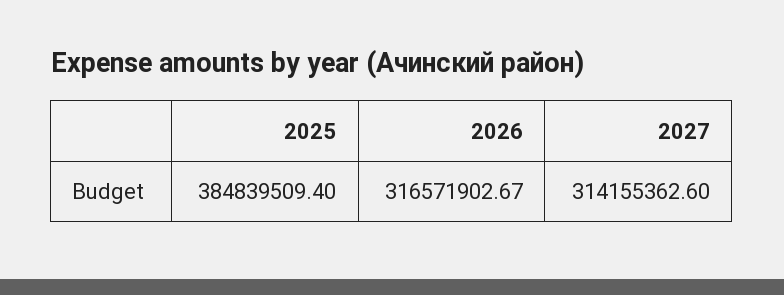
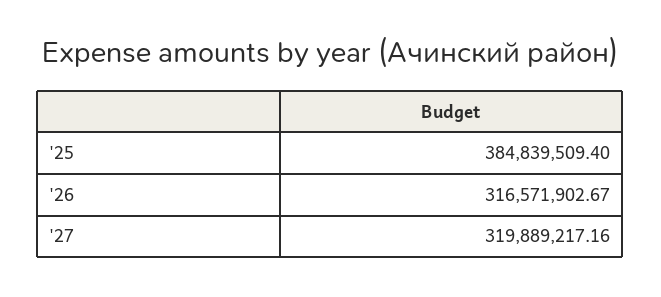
2027: 314155362.6 -> 319889217.16

